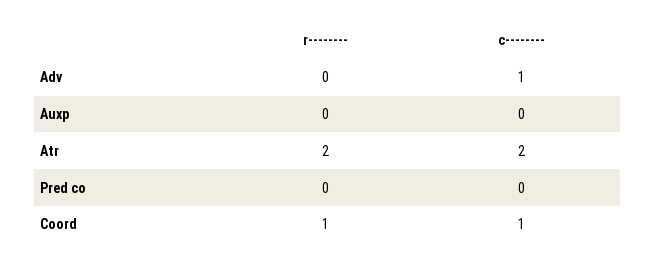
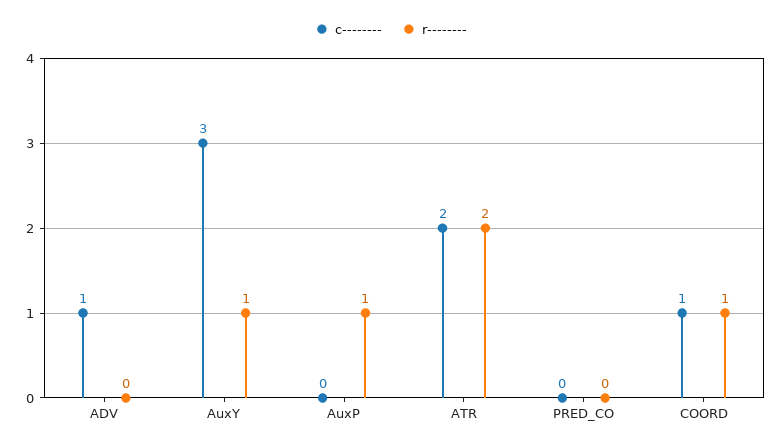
r--------, Auxp: 0 -> 1
c--------, AuxY: none -> 3
r--------, AuxY: none -> 1

